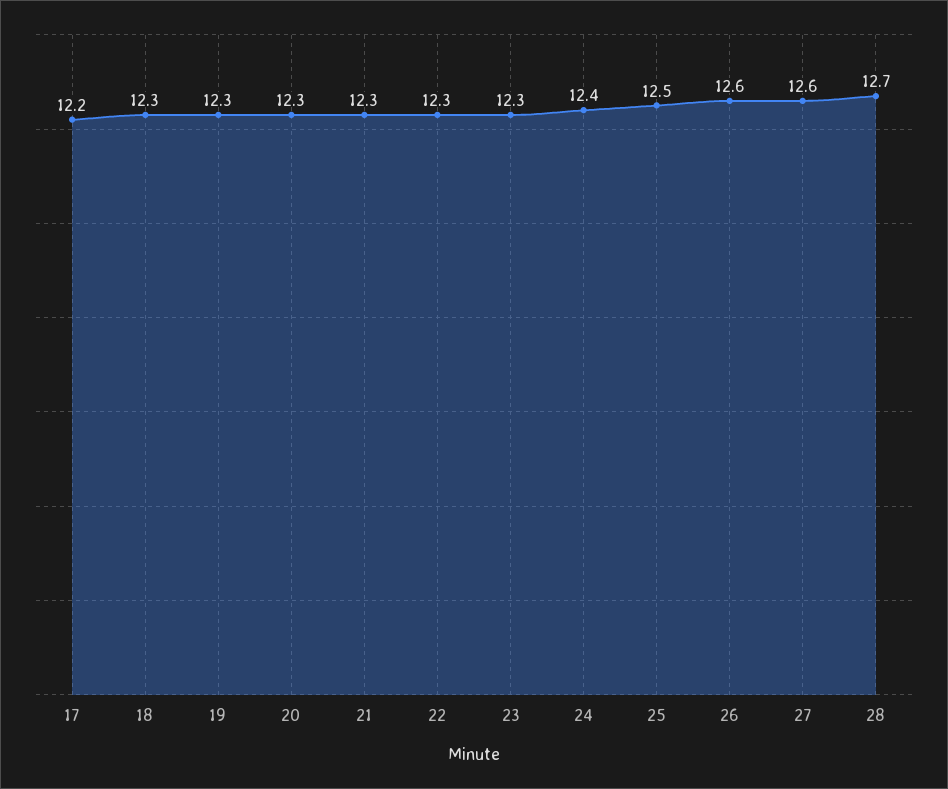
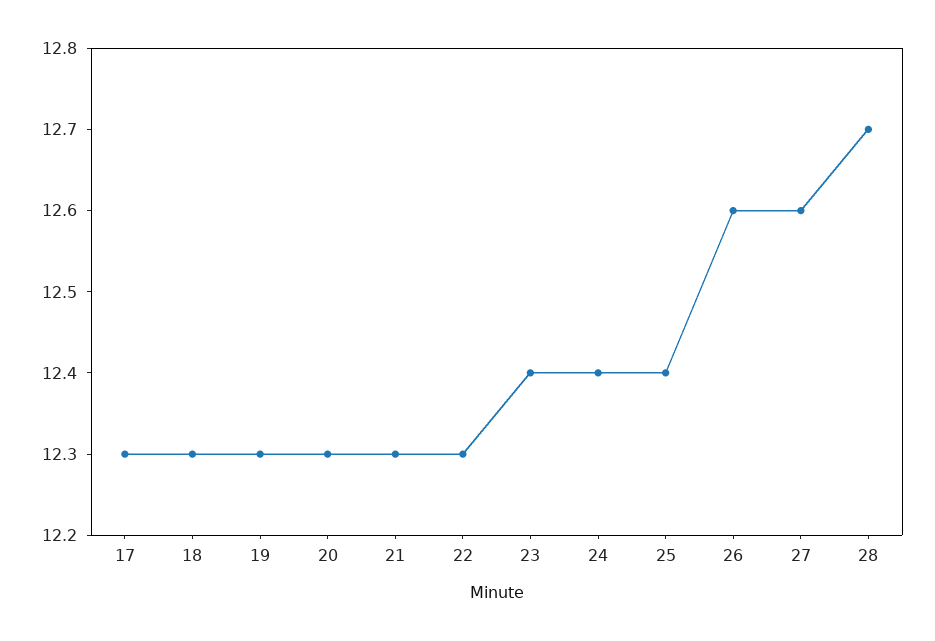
17: 12.2 -> 12.3
23: 12.3 -> 12.4
25: 12.5 -> 12.4

